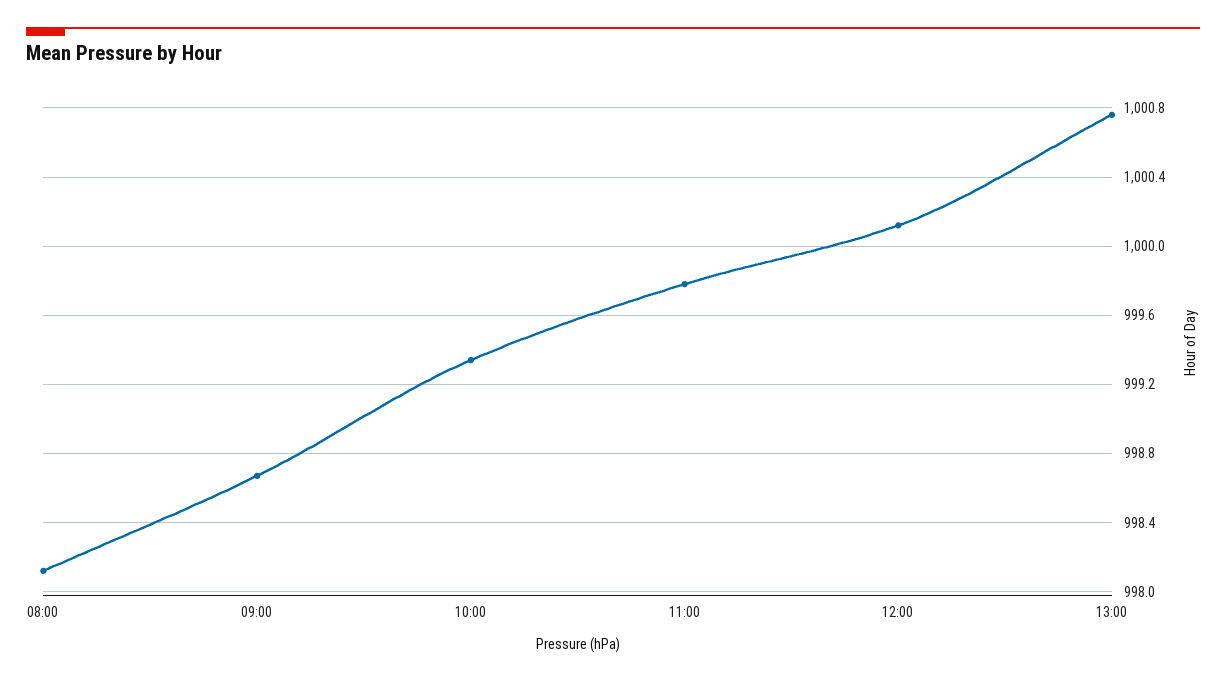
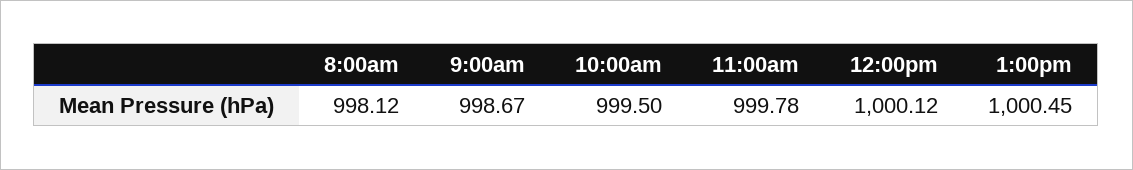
10:00: 999.35 -> 999.5
13:00: 1000.75 -> 1000.45

